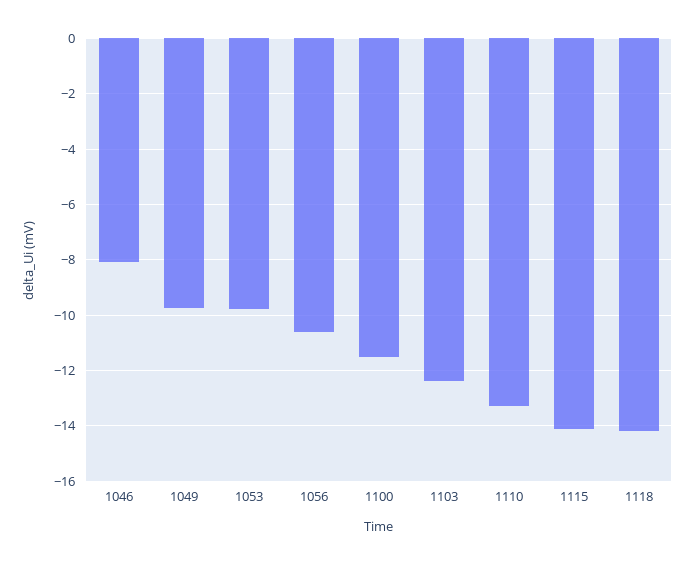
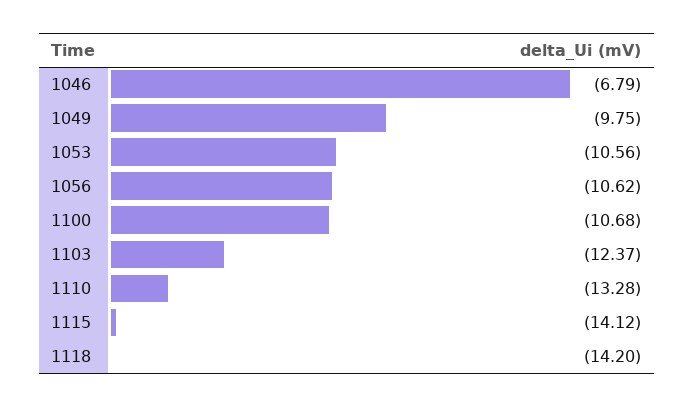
1046: -8 -> -6.79
1053: -9.75 -> -10.56
1100: -11.5 -> -10.68

